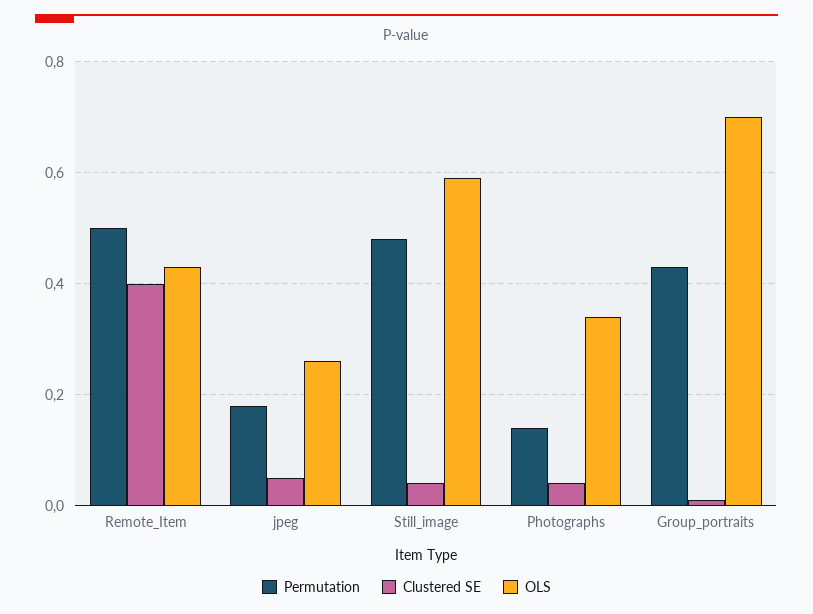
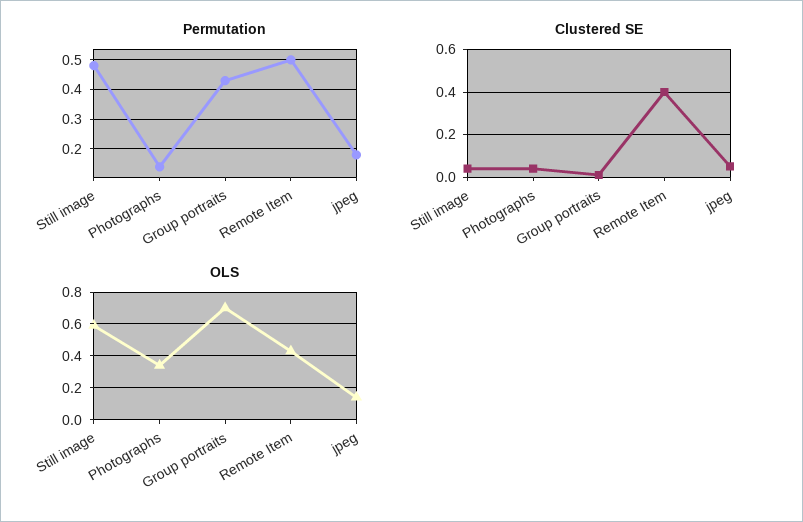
OLS, jpeg: 0.25 -> 0.15

